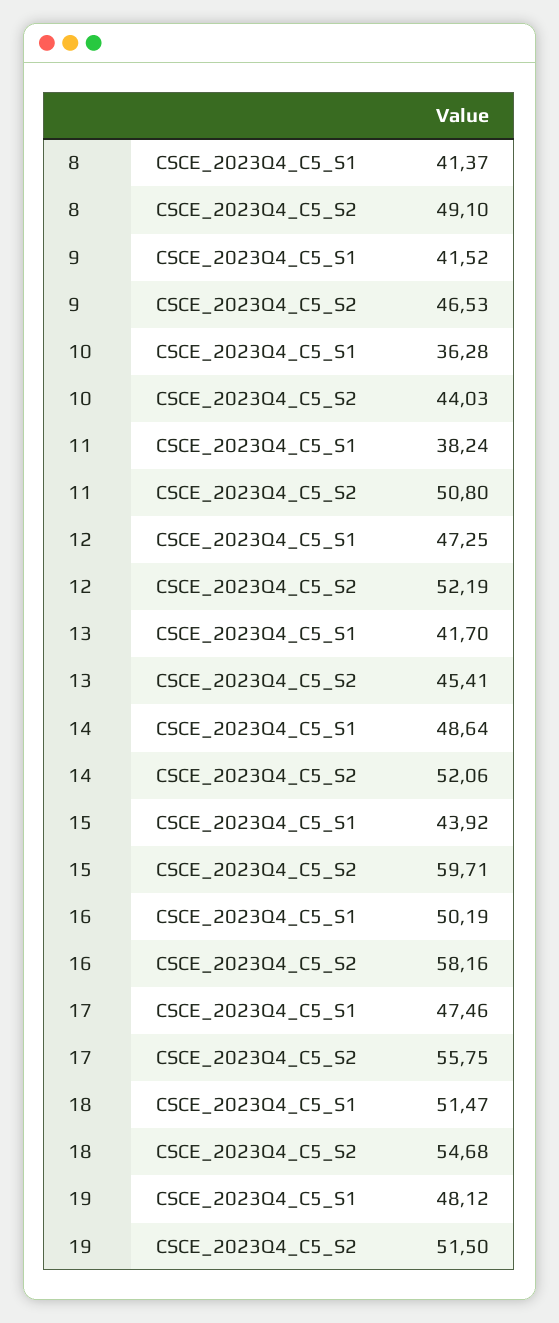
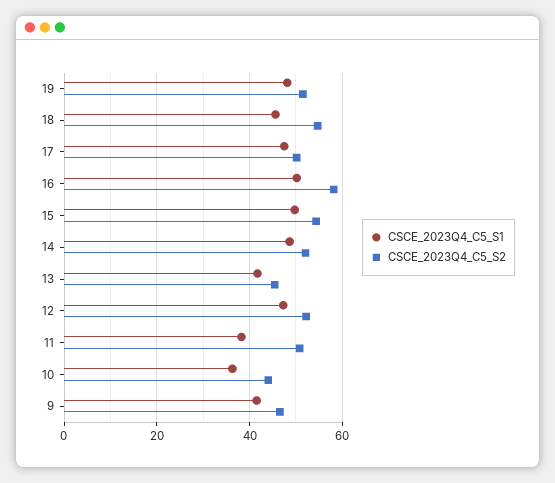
CSCE_2023Q4_C5_S1, 8: 41.37 -> none
CSCE_2023Q4_C5_S2, 8: 49.1 -> none
CSCE_2023Q4_C5_S1, 15: 43.92 -> 50
CSCE_2023Q4_C5_S2, 15: 59.71 -> 54
CSCE_2023Q4_C5_S2, 17: 55.75 -> 50
CSCE_2023Q4_C5_S1, 18: 51.47 -> 46

